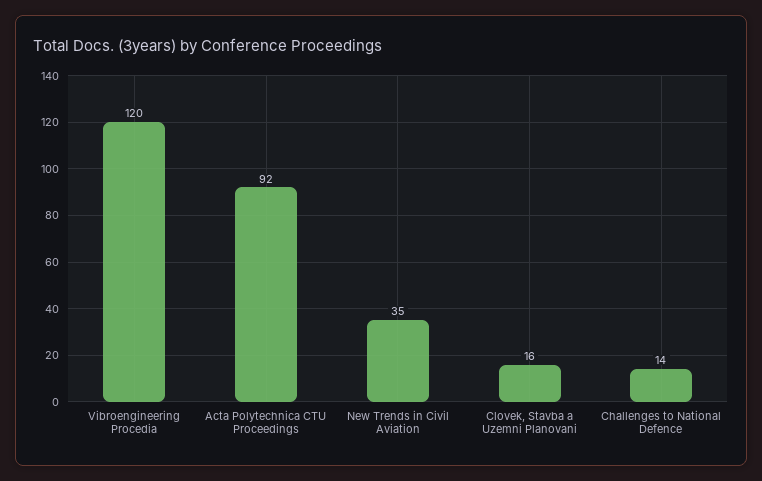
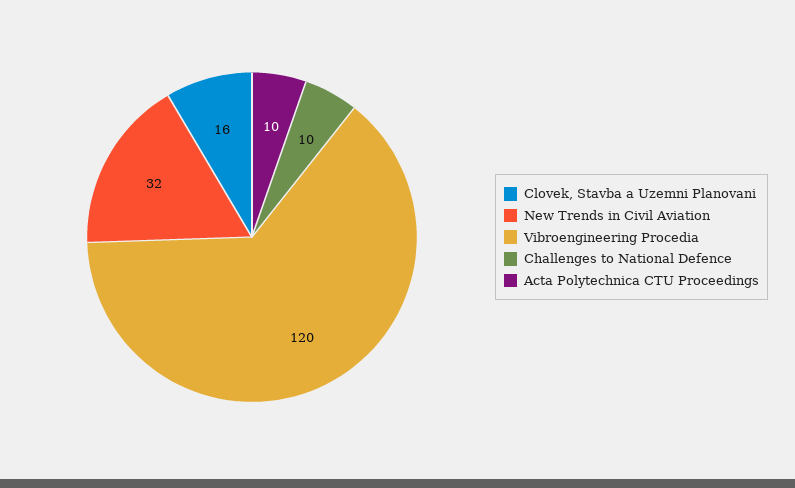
Acta Polytechnica CTU Proceedings: 92 -> 10
New Trends in Civil Aviation: 35 -> 32
Challenges to National Defence: 14 -> 10

